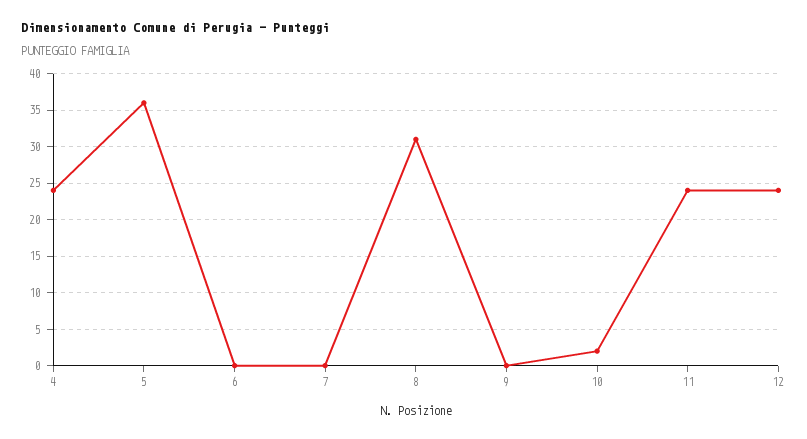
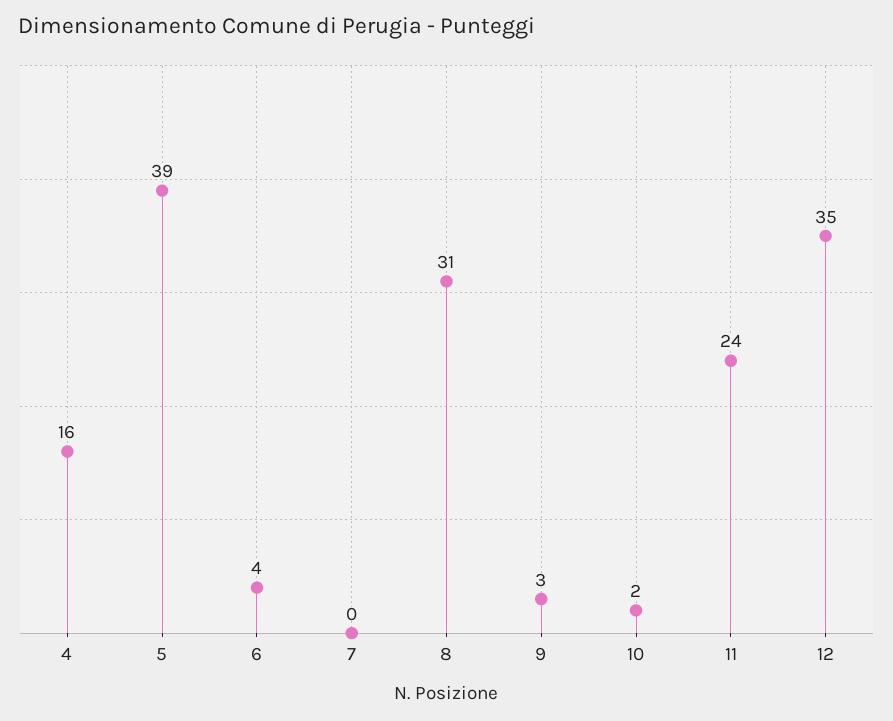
4: 24 -> 16
5: 36 -> 39
6: 0 -> 4
9: 0 -> 3
12: 24 -> 35

